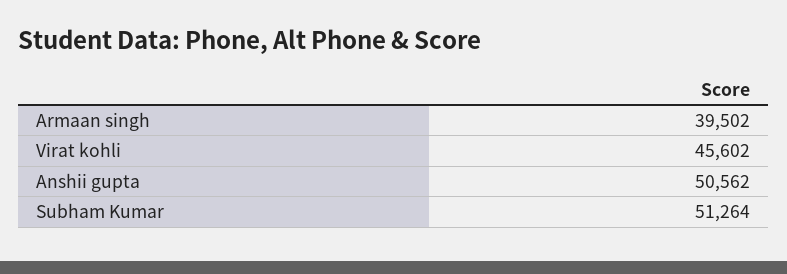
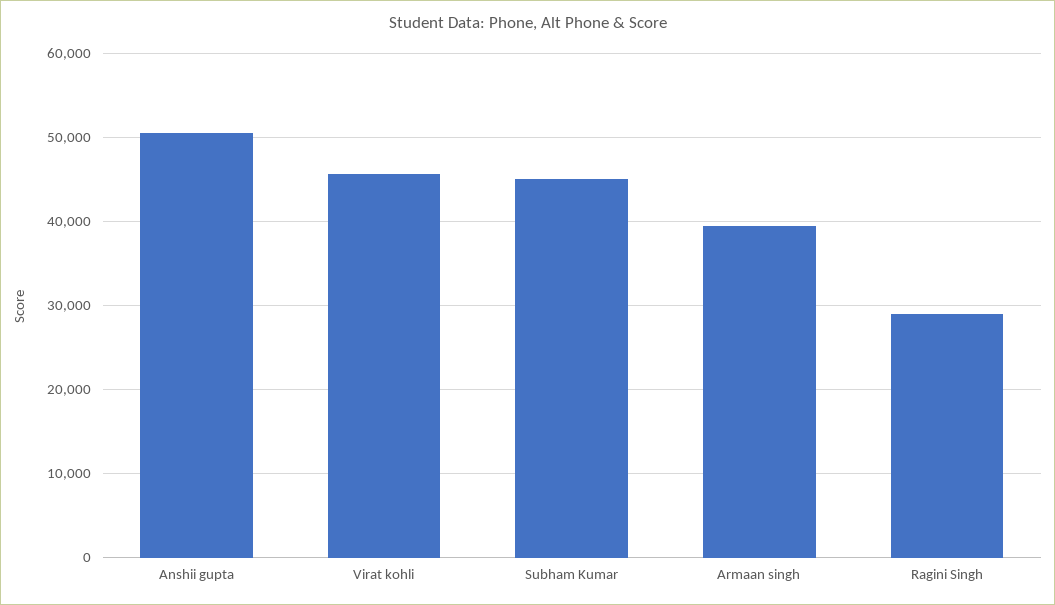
Subham Kumar: 51264 -> 45000
Ragini Singh: none -> 29000

